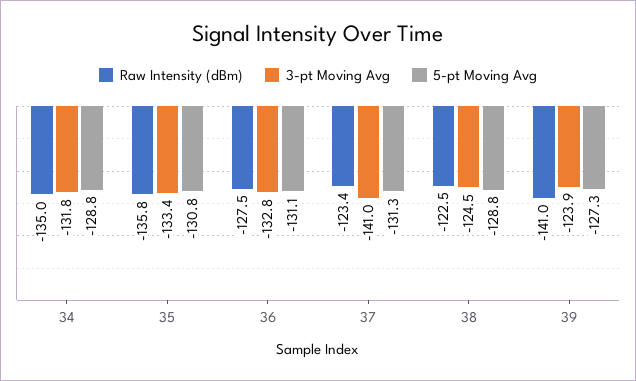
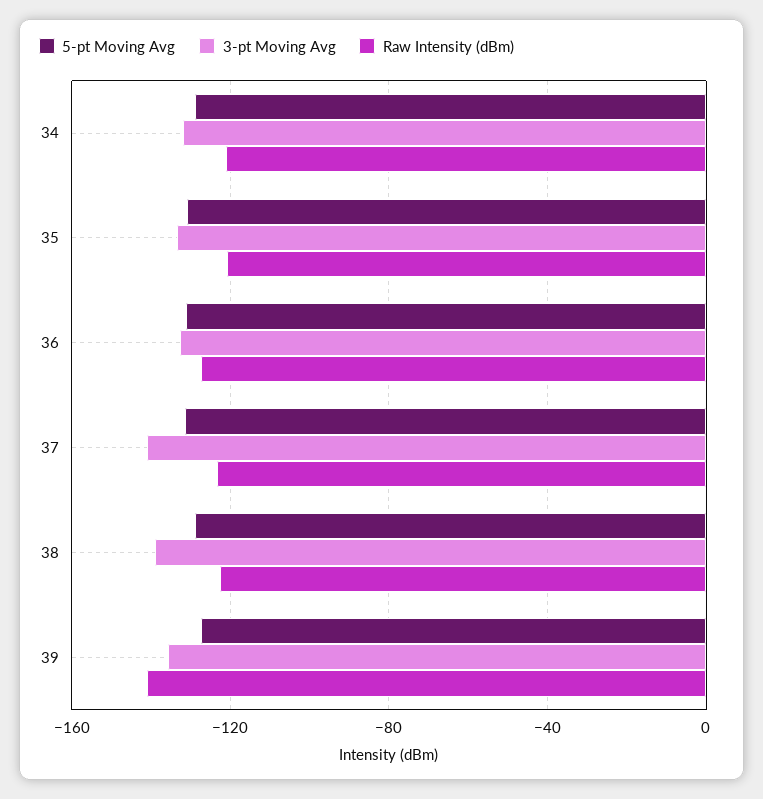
Raw Intensity (dBm), 34: -135 -> -120
Raw Intensity (dBm), 35: -135.8 -> -120
3-pt Moving Avg, 38: -124.5 -> -140
3-pt Moving Avg, 39: -123.9 -> -135

